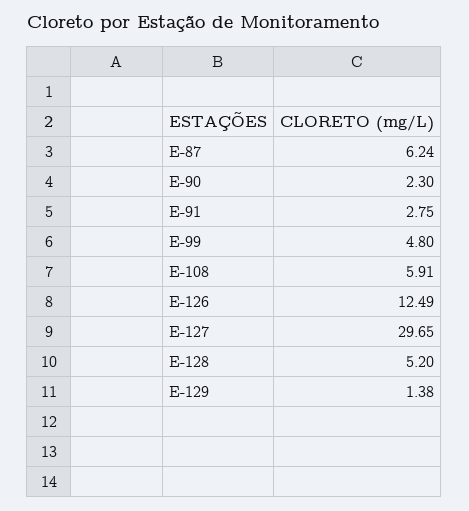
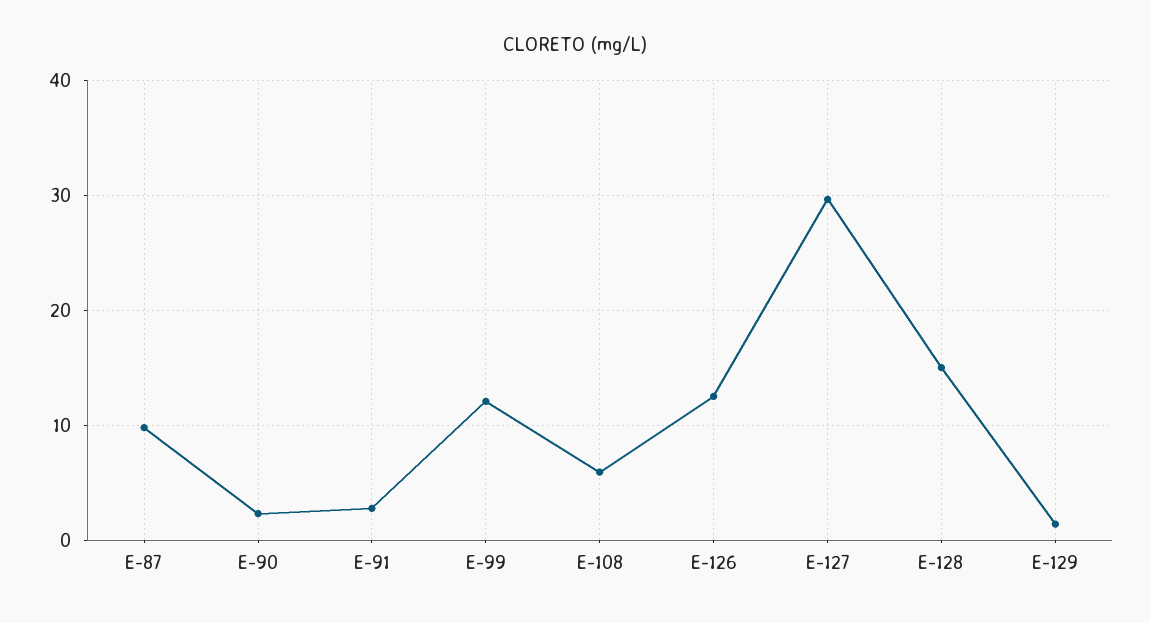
E-87: 6.24 -> 10
E-99: 4.8 -> 12
E-128: 5.2 -> 15

